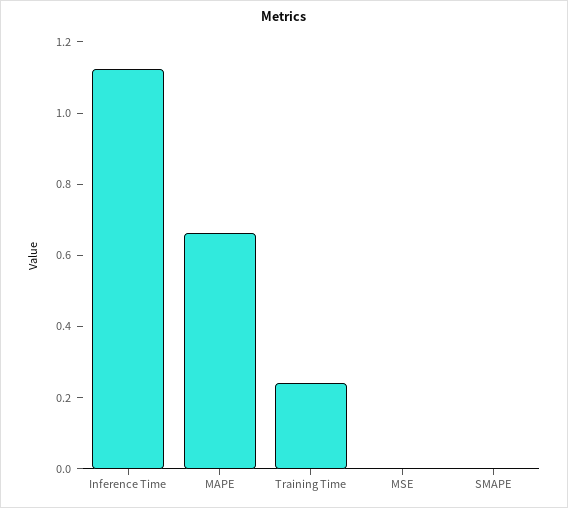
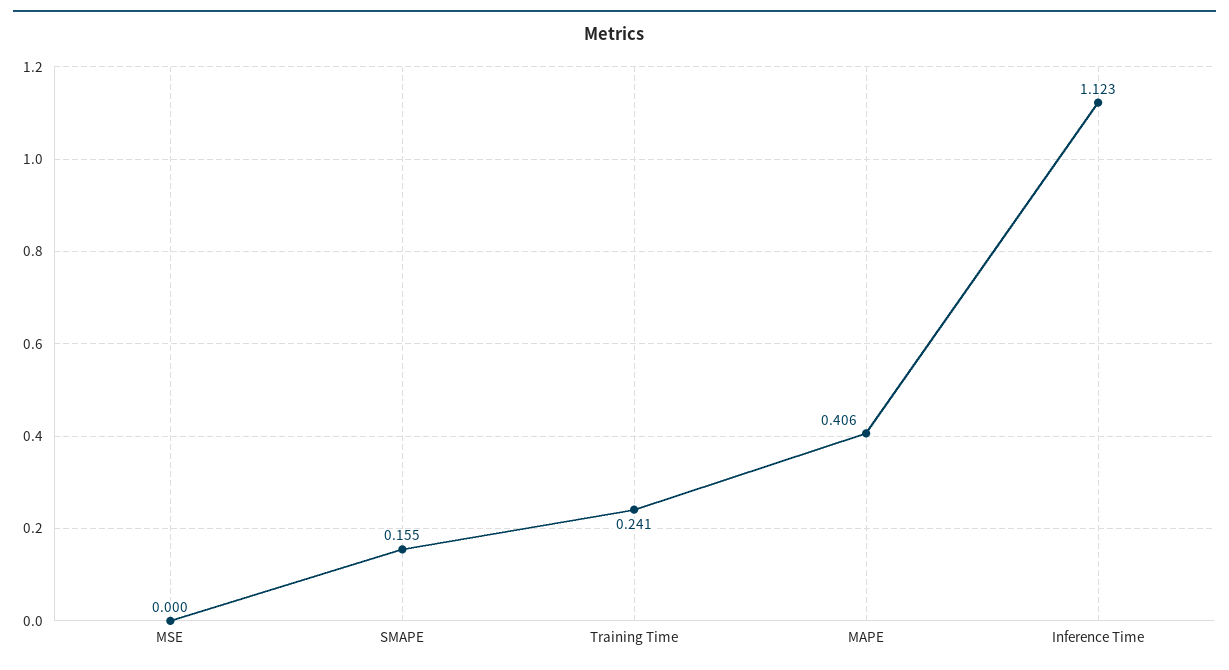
MAPE: 0.65 -> 0.406
SMAPE: 0 -> 0.155

